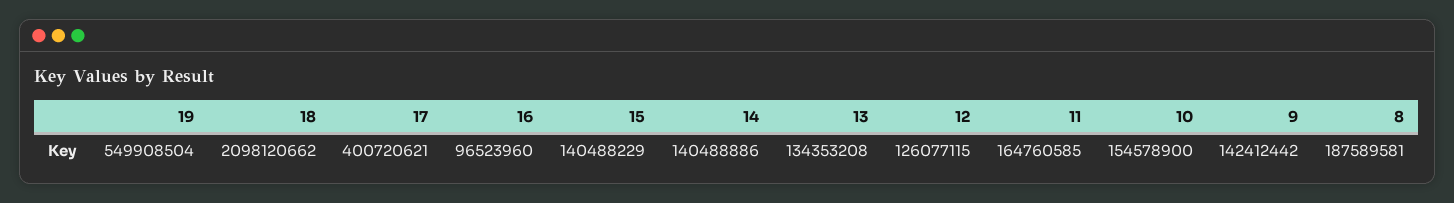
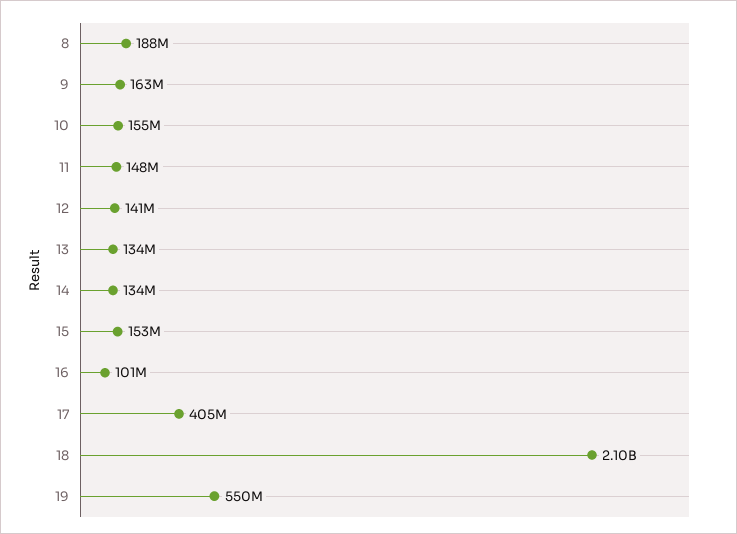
17: 400720621 -> 405000000
16: 96523960 -> 101000000
15: 140488229 -> 153000000
14: 140488886 -> 134000000
12: 126077115 -> 141000000
11: 164760585 -> 148000000
9: 142412442 -> 163000000

